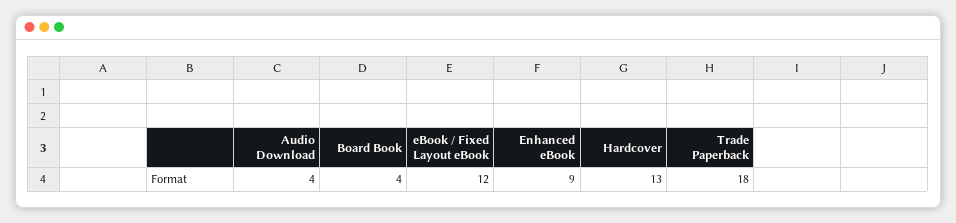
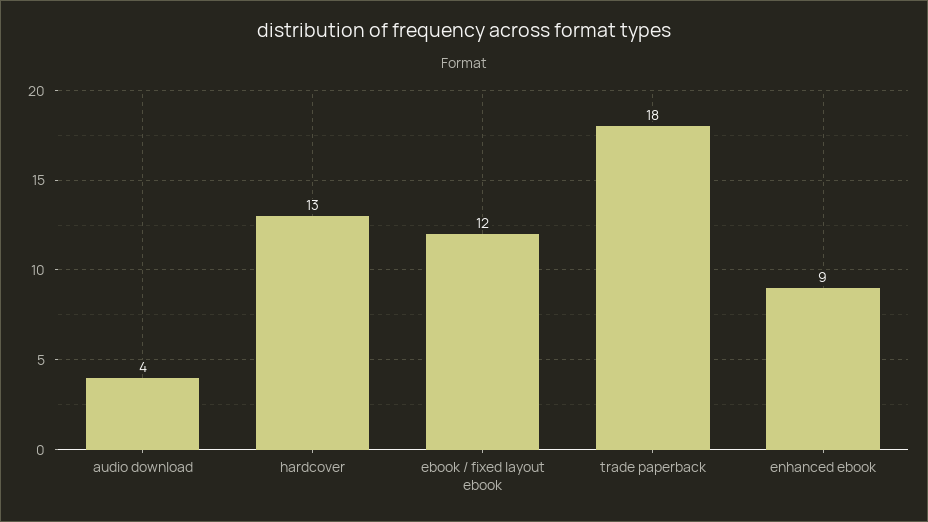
Board Book: 4 -> none

